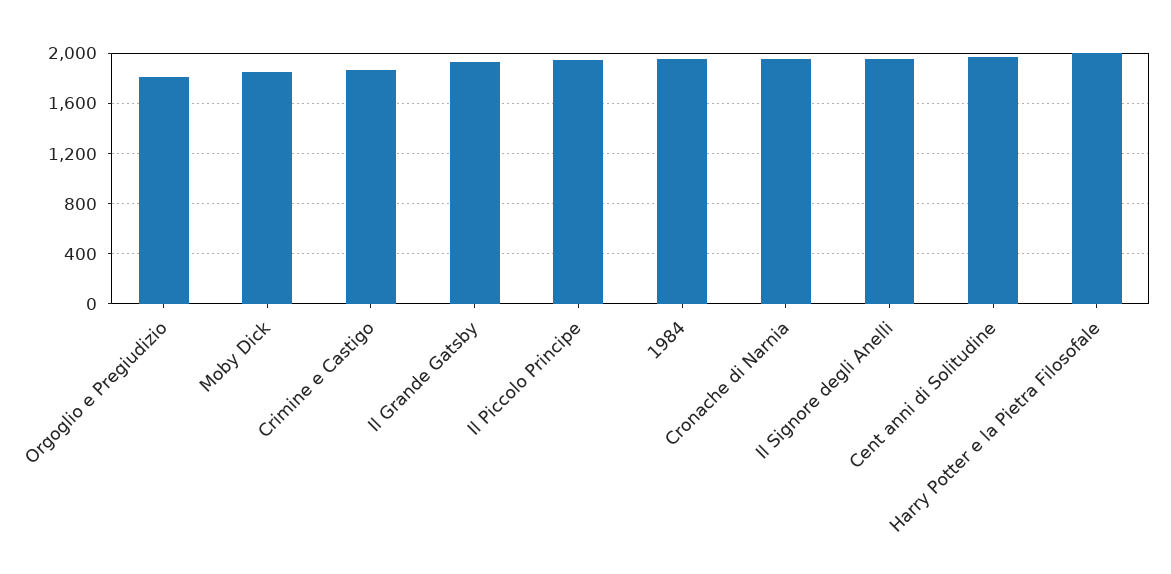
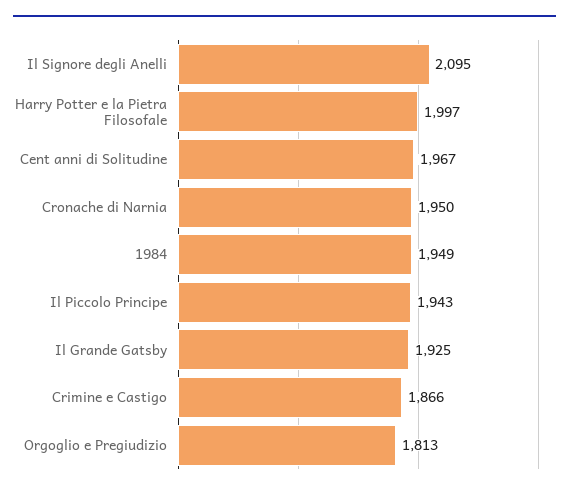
Moby Dick: 1850 -> none
Il Signore degli Anelli: 1950 -> 2095

